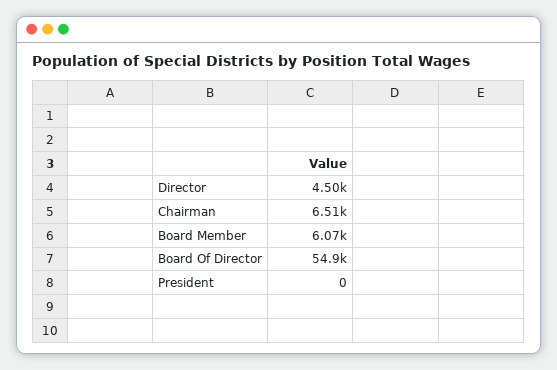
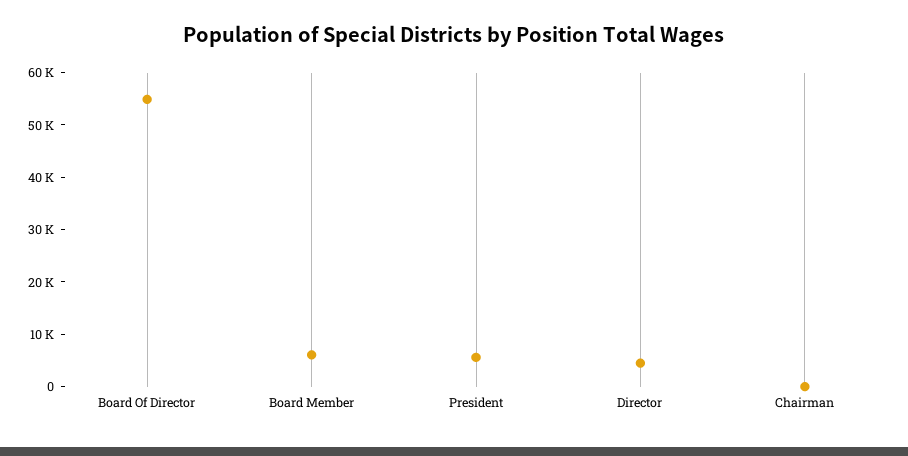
Chairman: 6510 -> 0
President: 0 -> 6000

